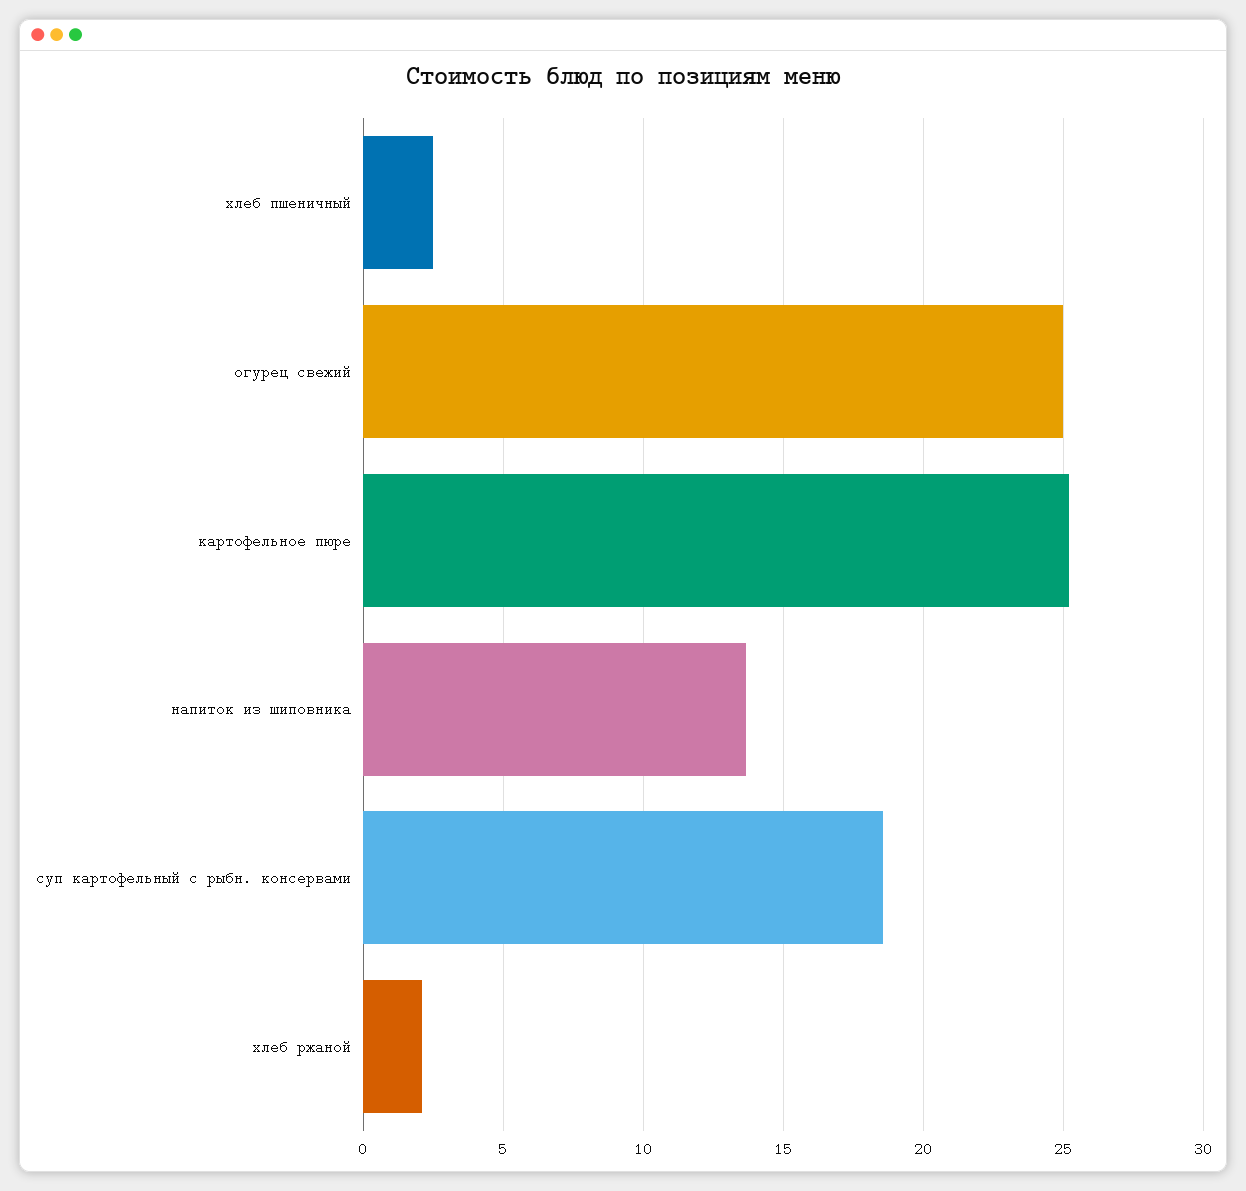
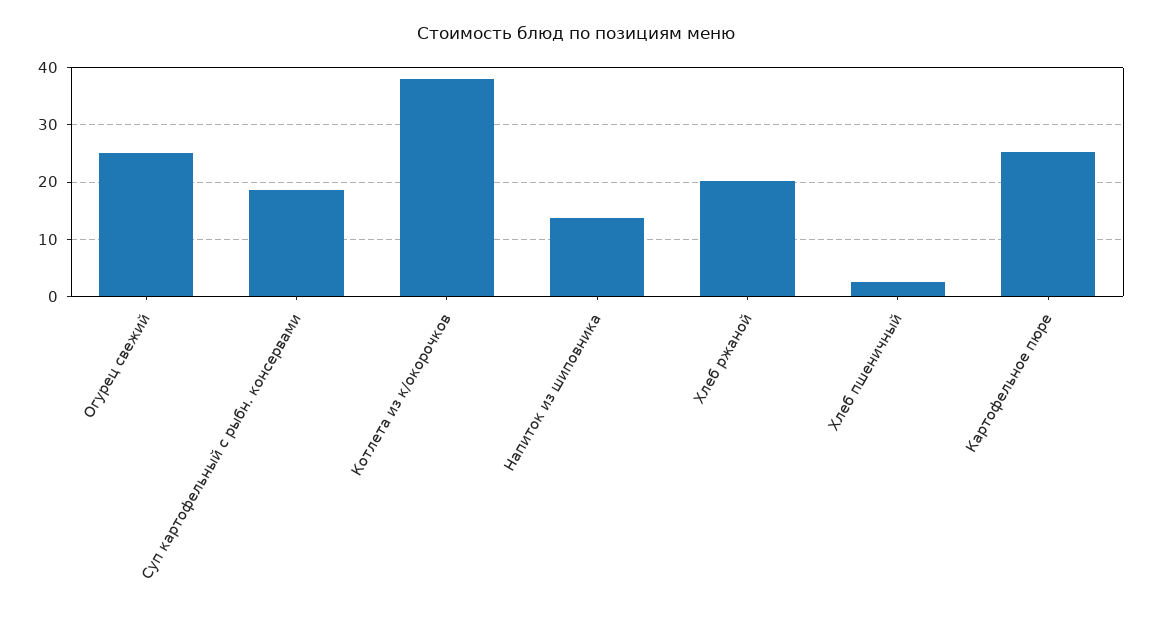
хлеб ржаной: 2 -> 20
Котлета из к/окорочков: none -> 38

